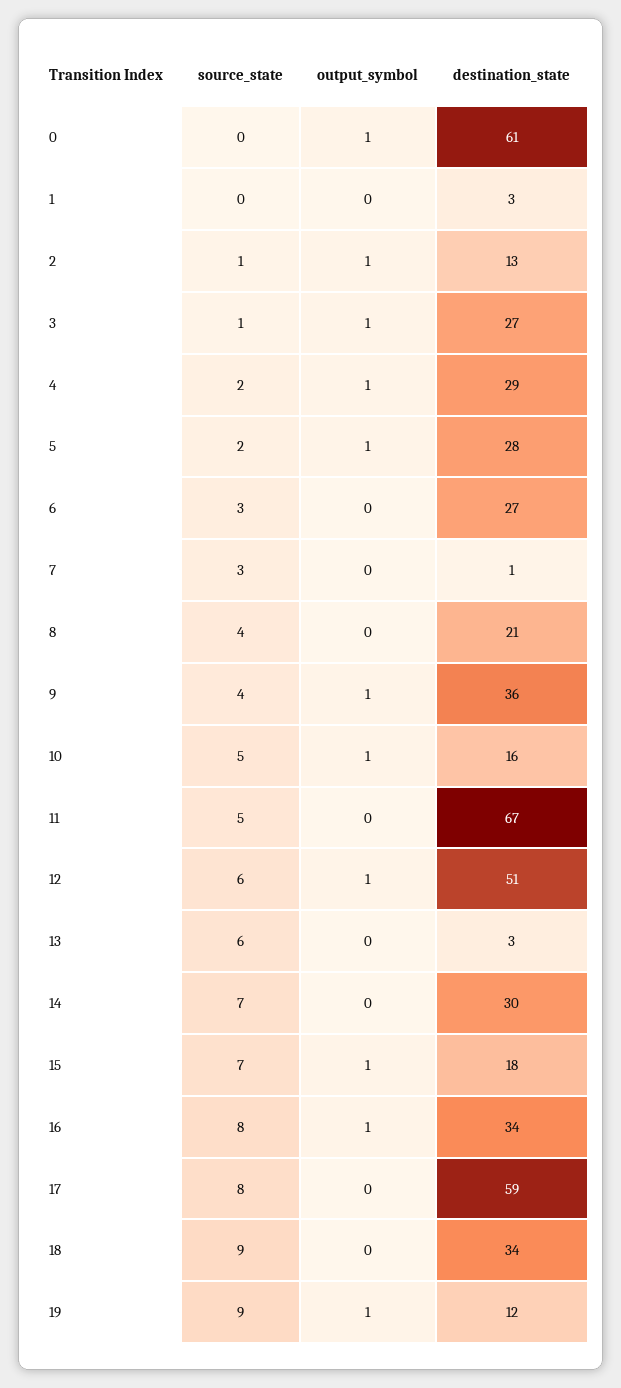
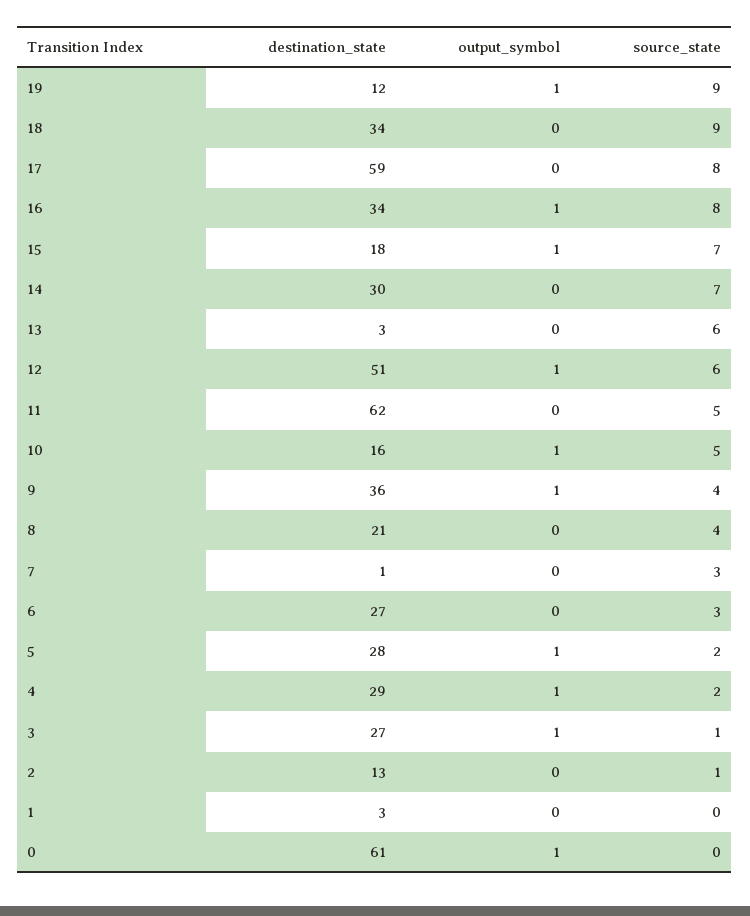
output_symbol, 2: 1 -> 0
destination_state, 11: 67 -> 62

